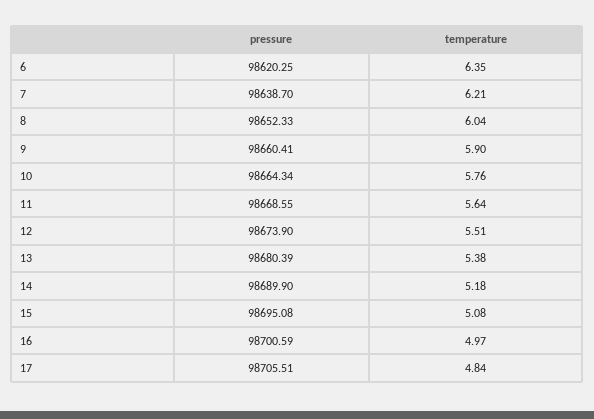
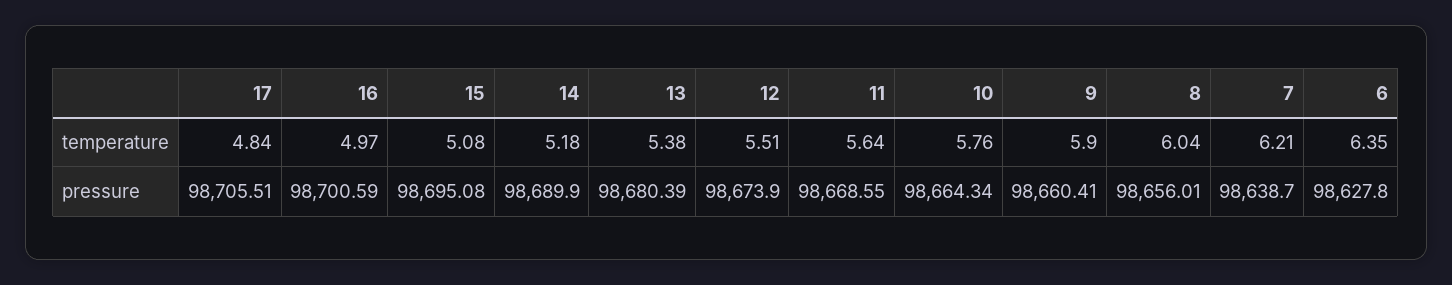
pressure, 6: 98620.25 -> 98627.8
pressure, 8: 98652.33 -> 98656.01

